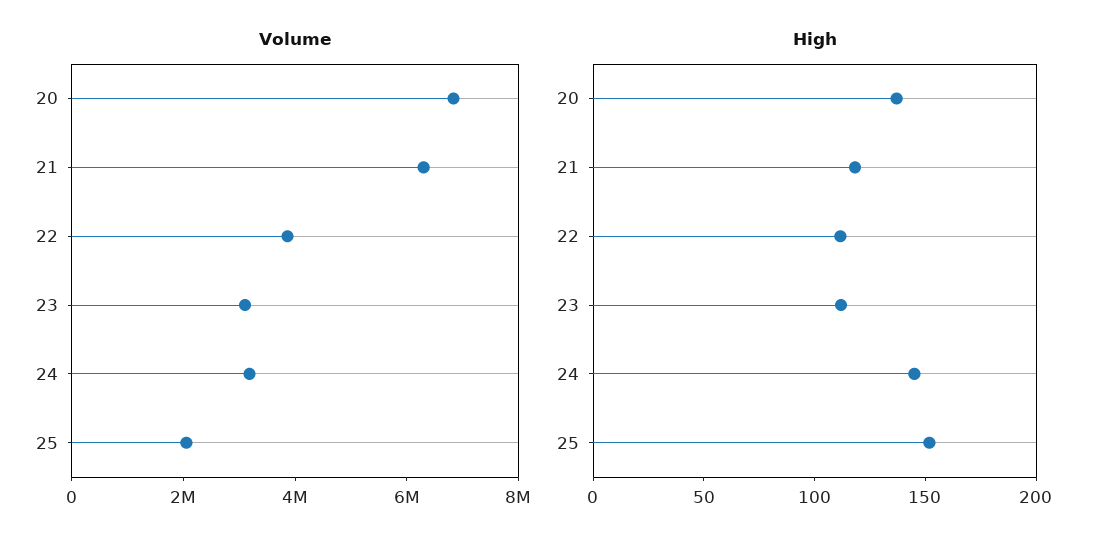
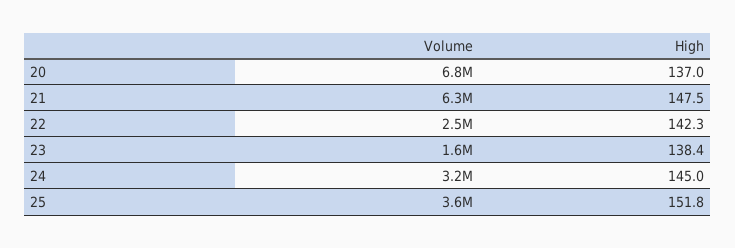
Volume, 22: 4000000 -> 2500000
Volume, 23: 3000000 -> 1600000
Volume, 25: 2000000 -> 3600000
High, 21: 120 -> 147.5
High, 22: 110 -> 142.3
High, 23: 110 -> 138.4

